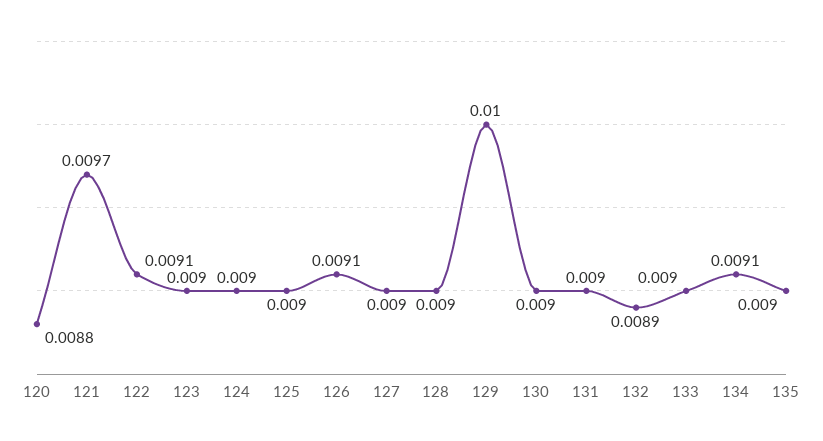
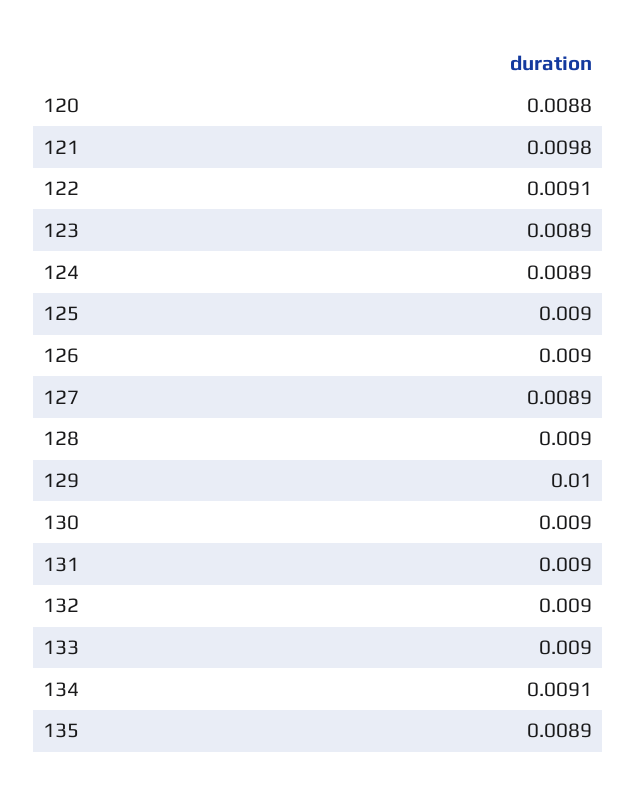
121: 0.0097 -> 0.0098
123: 0.009 -> 0.0089
124: 0.009 -> 0.0089
126: 0.0091 -> 0.009
127: 0.009 -> 0.0089
132: 0.0089 -> 0.009
135: 0.009 -> 0.0089

